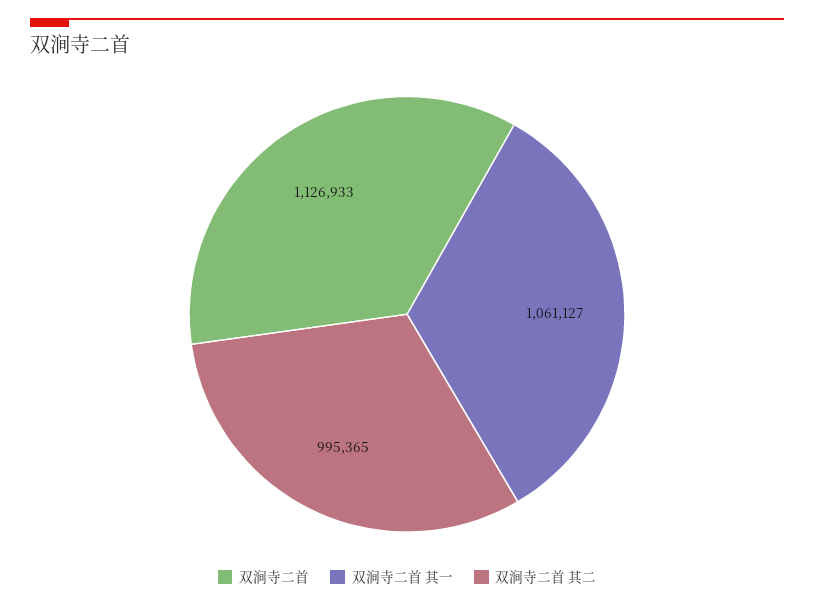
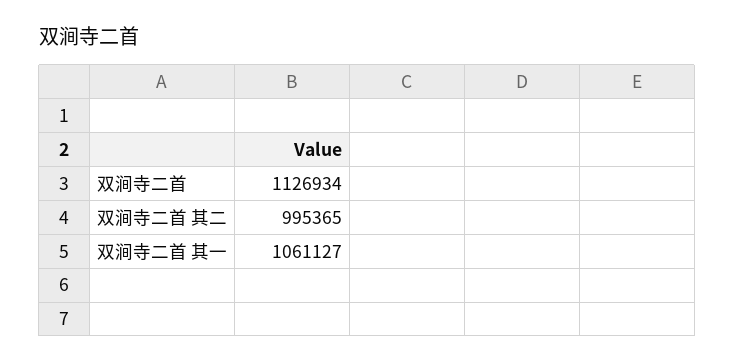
双涧寺二首: 1126933 -> 1126934

